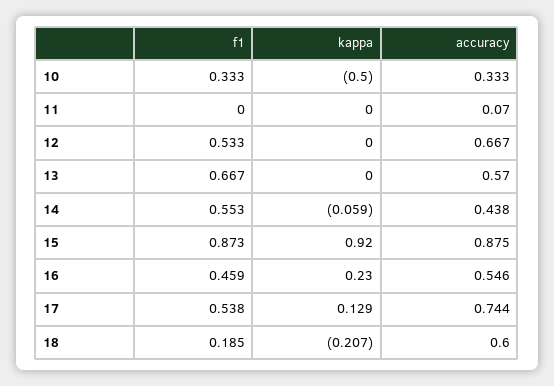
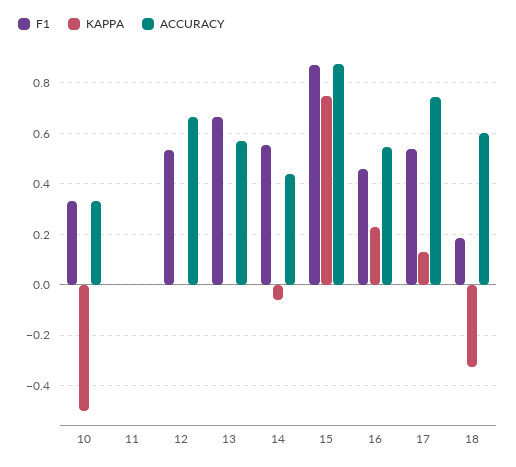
accuracy, 11: 0.07 -> 0
kappa, 15: 0.92 -> 0.75
kappa, 18: -0.207 -> -0.325

